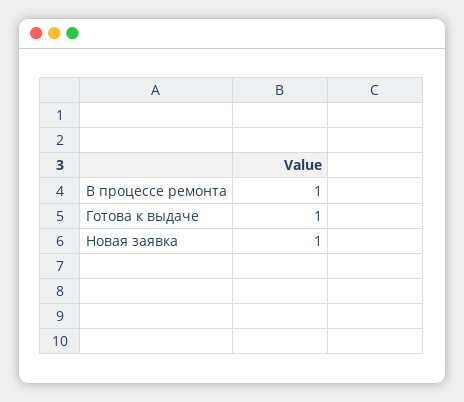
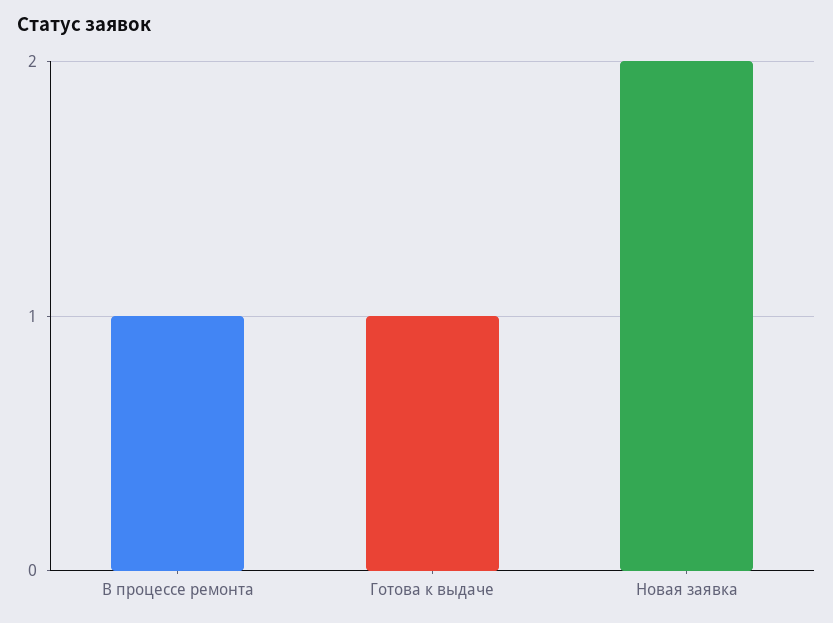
Новая заявка: 1 -> 2

